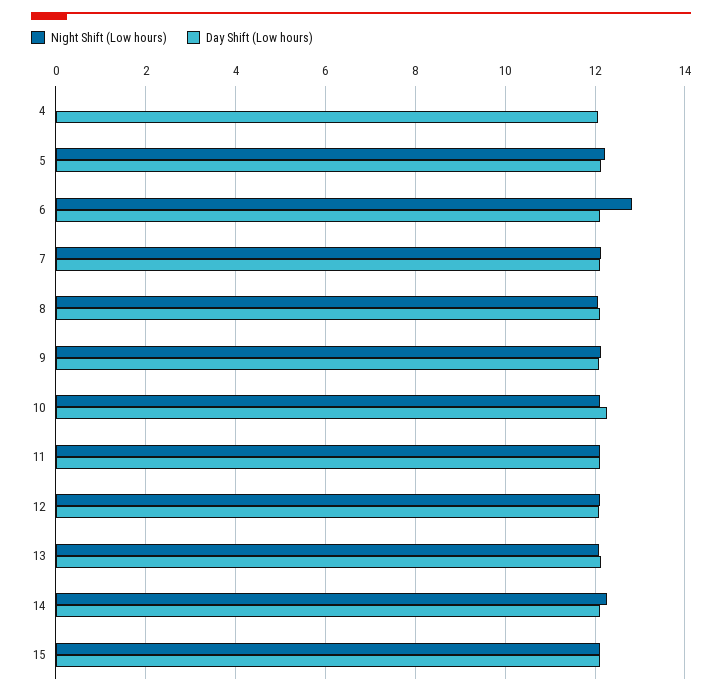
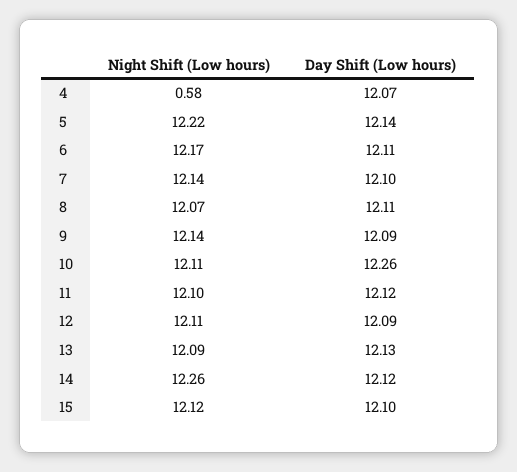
Night Shift (Low hours), 4: 0 -> 0.58
Night Shift (Low hours), 6: 12.8 -> 12.17

